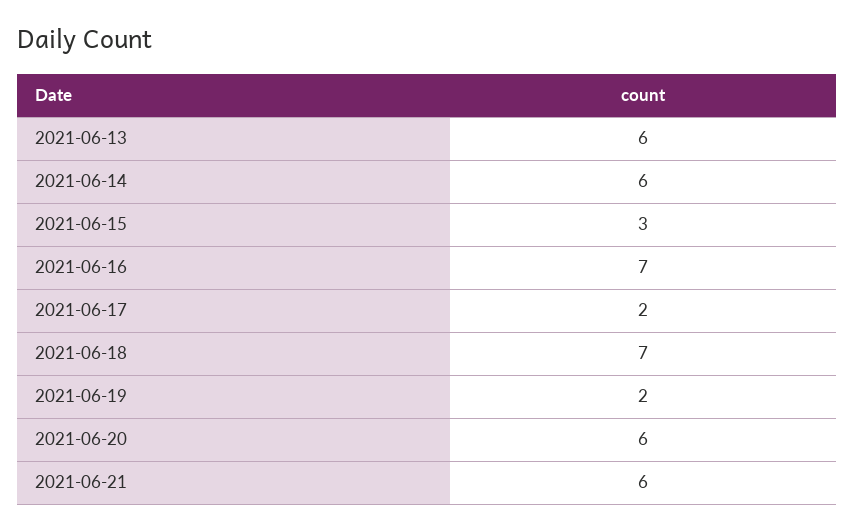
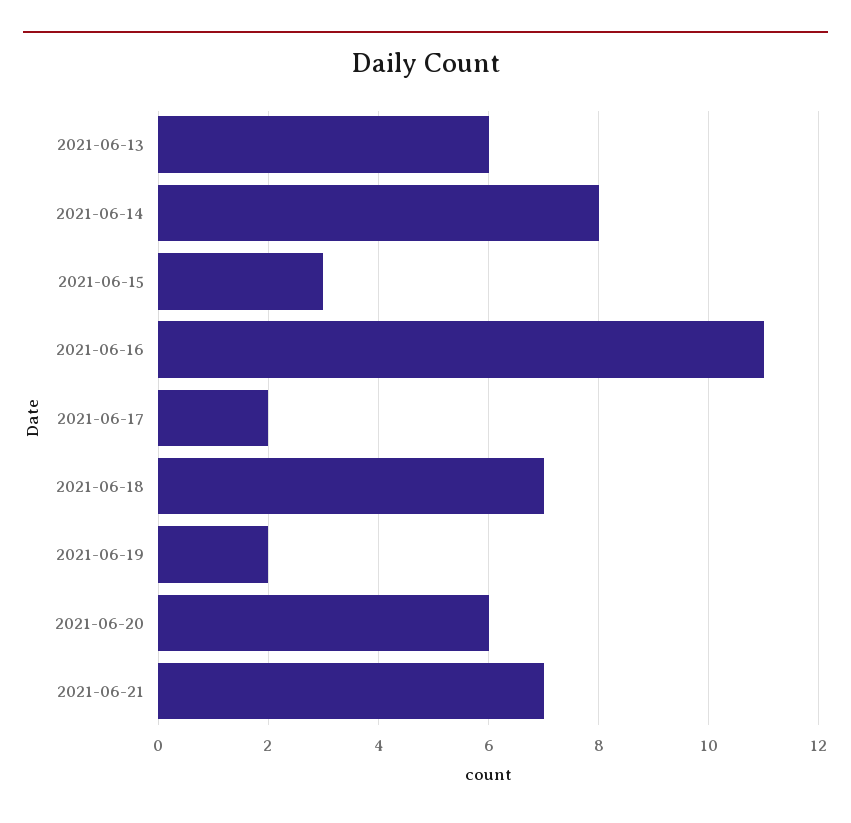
2021-06-14: 6 -> 8
2021-06-16: 7 -> 11
2021-06-21: 6 -> 7

